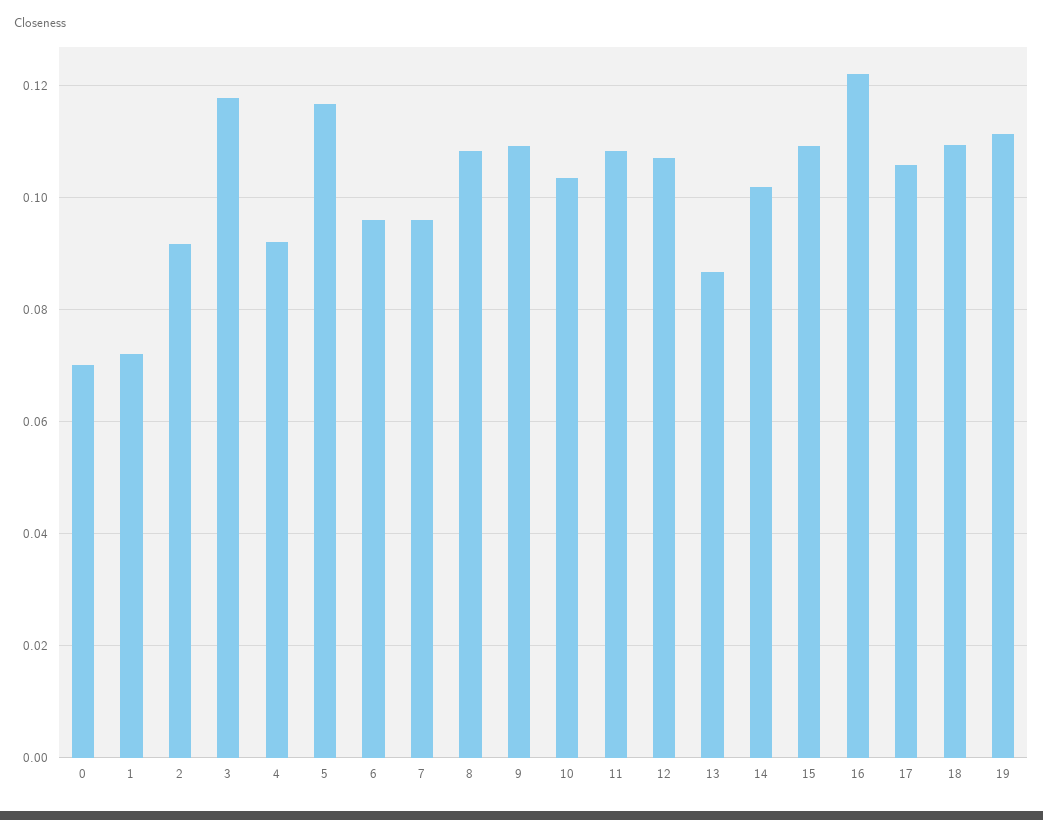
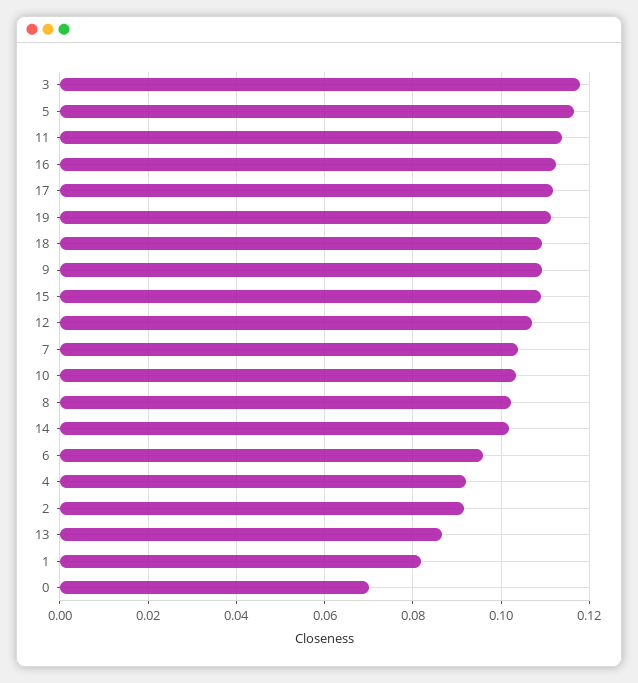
1: 0.072 -> 0.082
7: 0.096 -> 0.104
8: 0.108 -> 0.102
11: 0.108 -> 0.114
16: 0.122 -> 0.112
17: 0.106 -> 0.112

